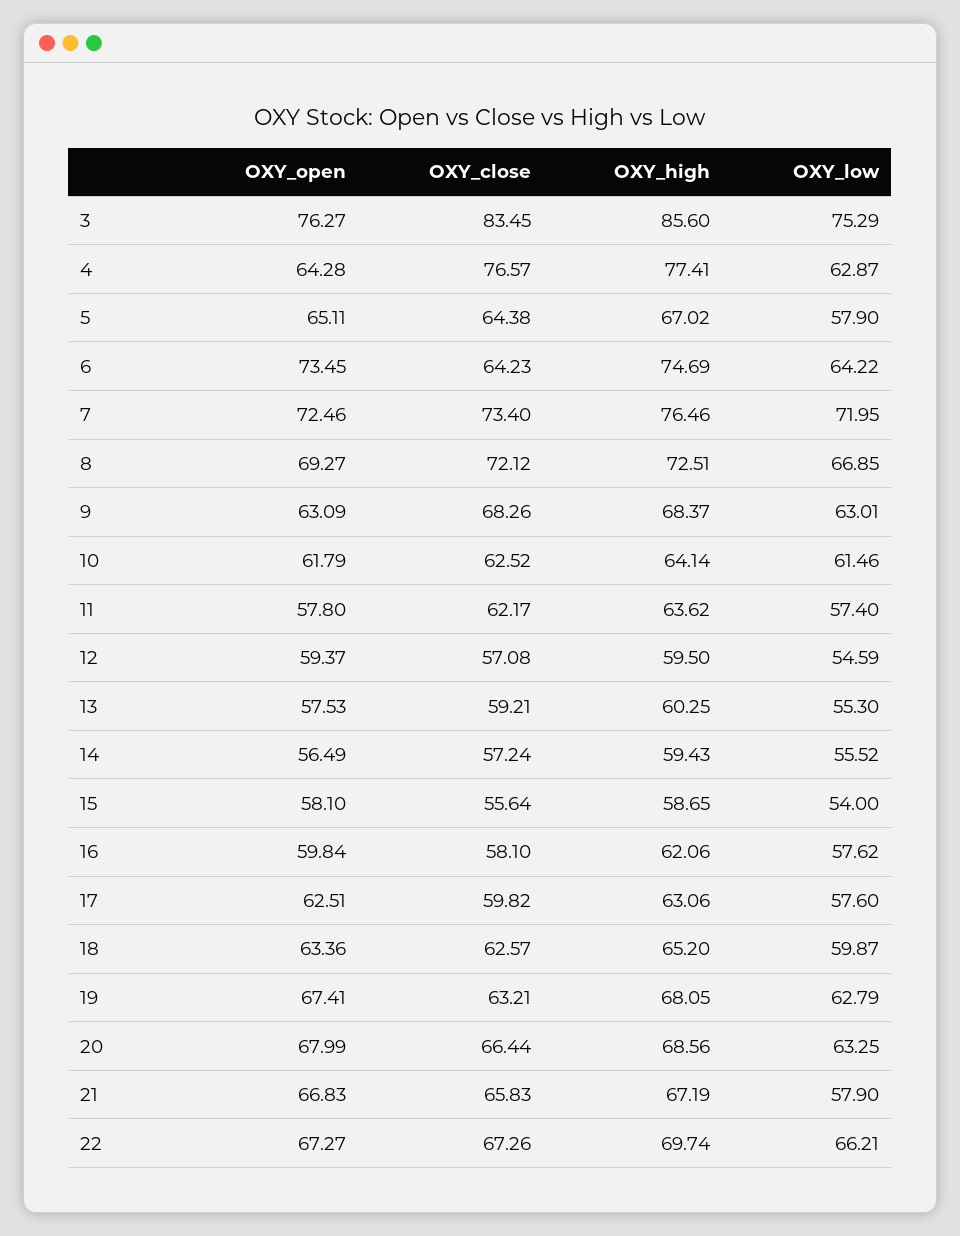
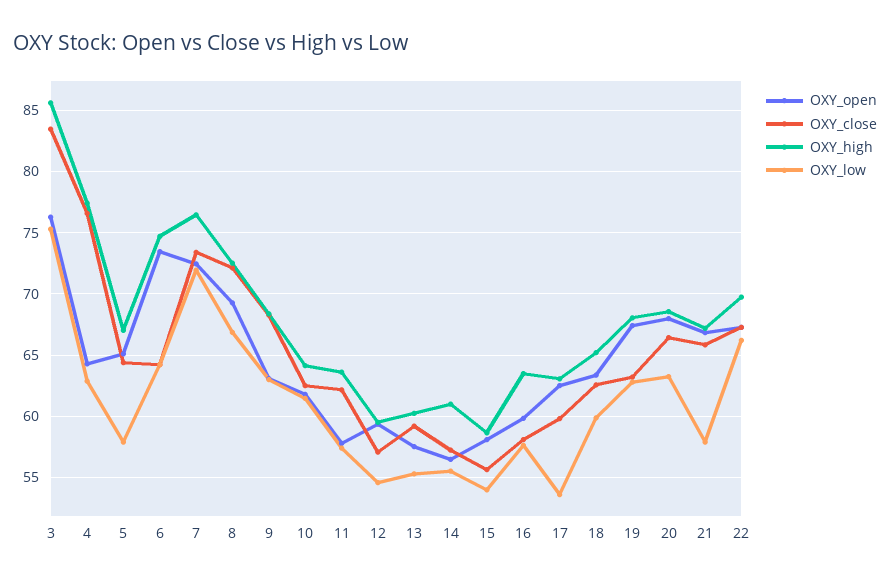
OXY_high, 14: 59.43 -> 61
OXY_high, 16: 62.06 -> 63.5
OXY_low, 17: 57.6 -> 53.5

